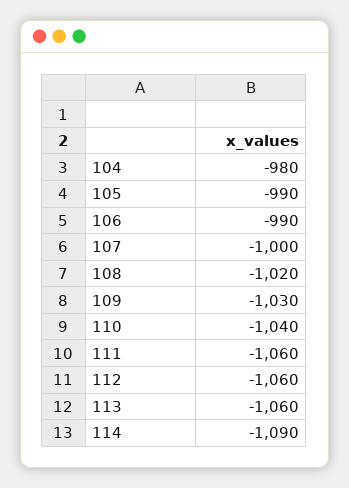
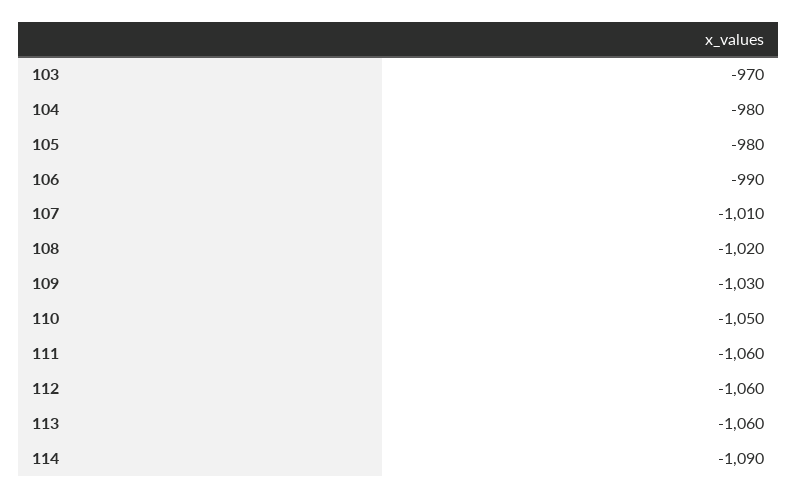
105: -990 -> -980
107: -1000 -> -1010
110: -1040 -> -1050
103: none -> -970

